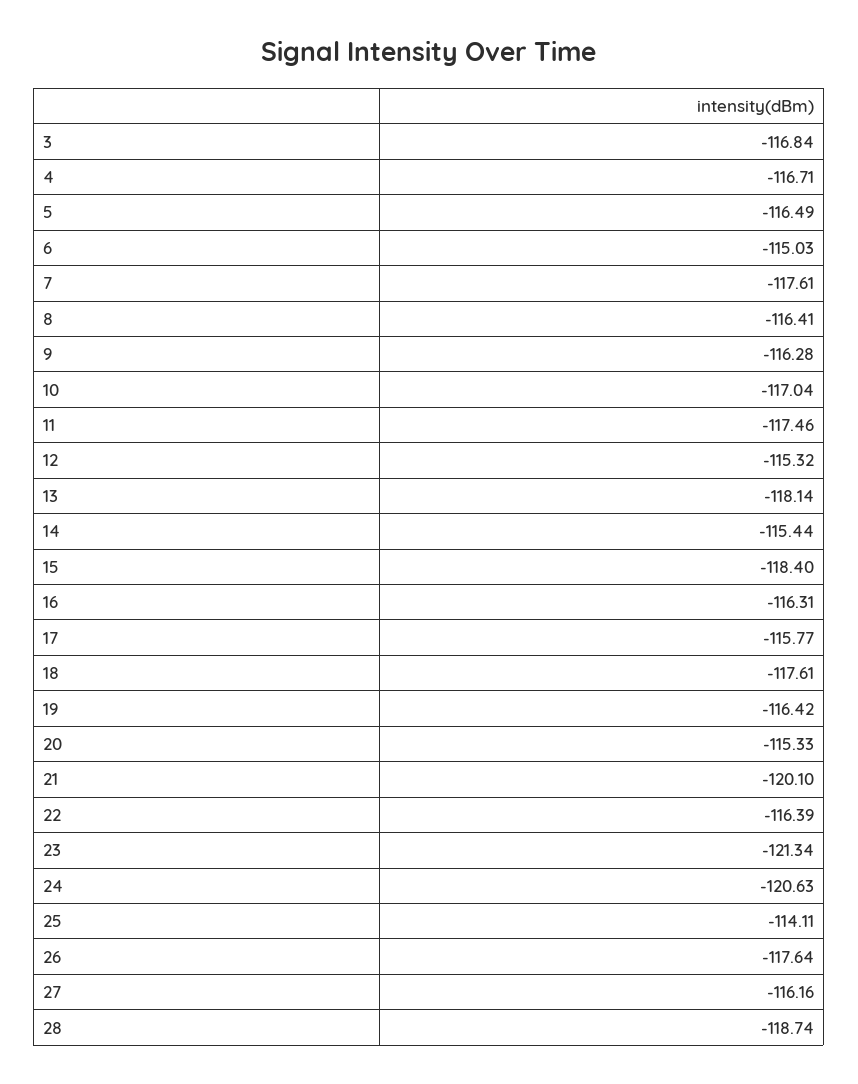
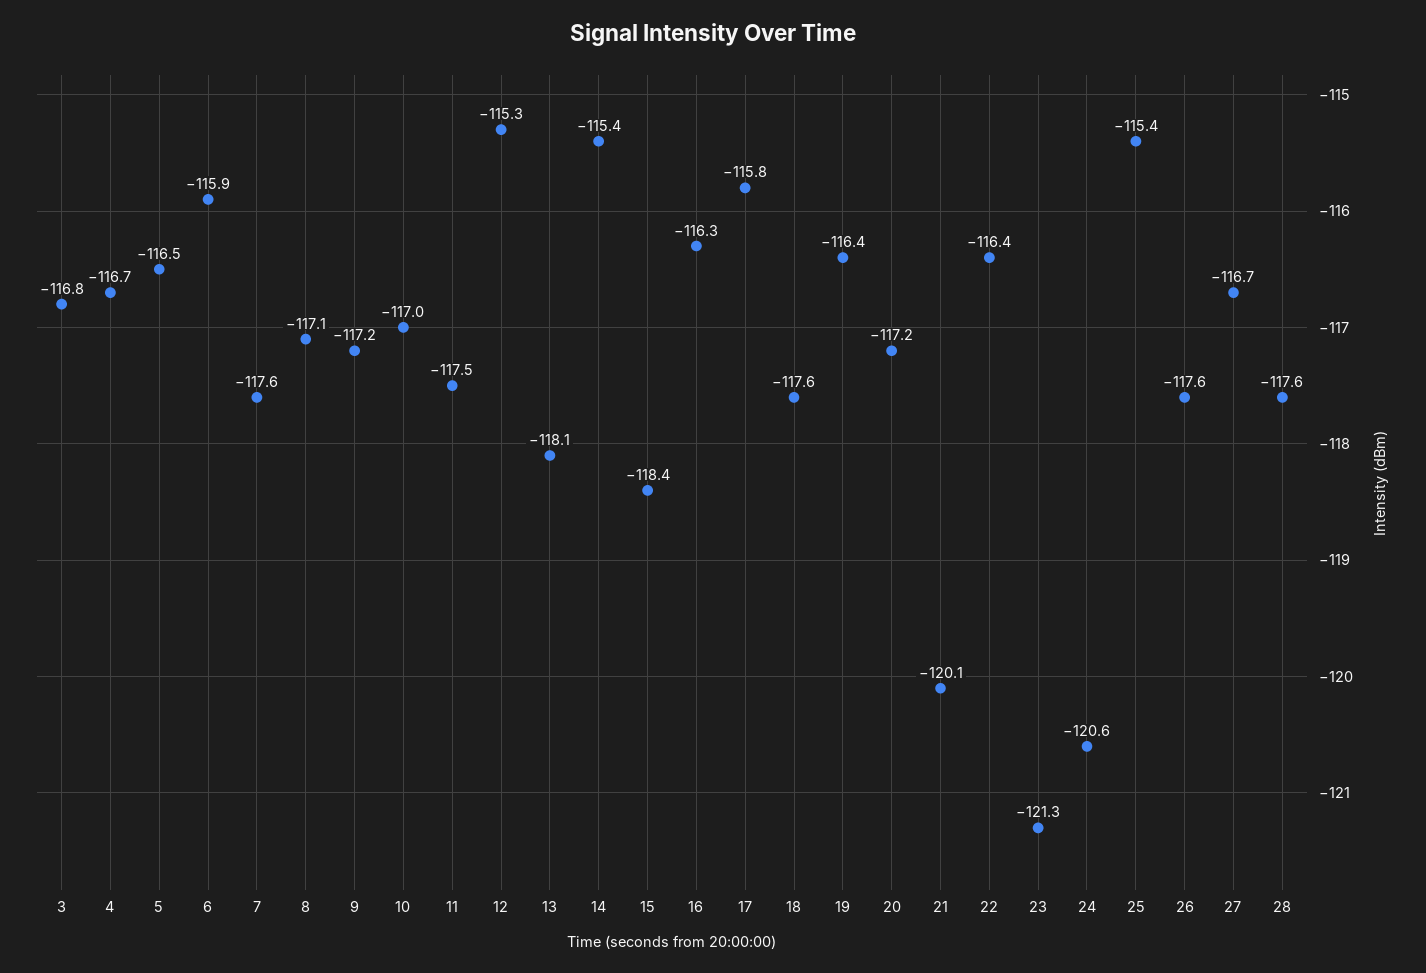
6: -115.03 -> -115.9
8: -116.41 -> -117.1
9: -116.28 -> -117.2
20: -115.33 -> -117.2
25: -114.11 -> -115.4
27: -116.16 -> -116.7
28: -118.74 -> -117.6

